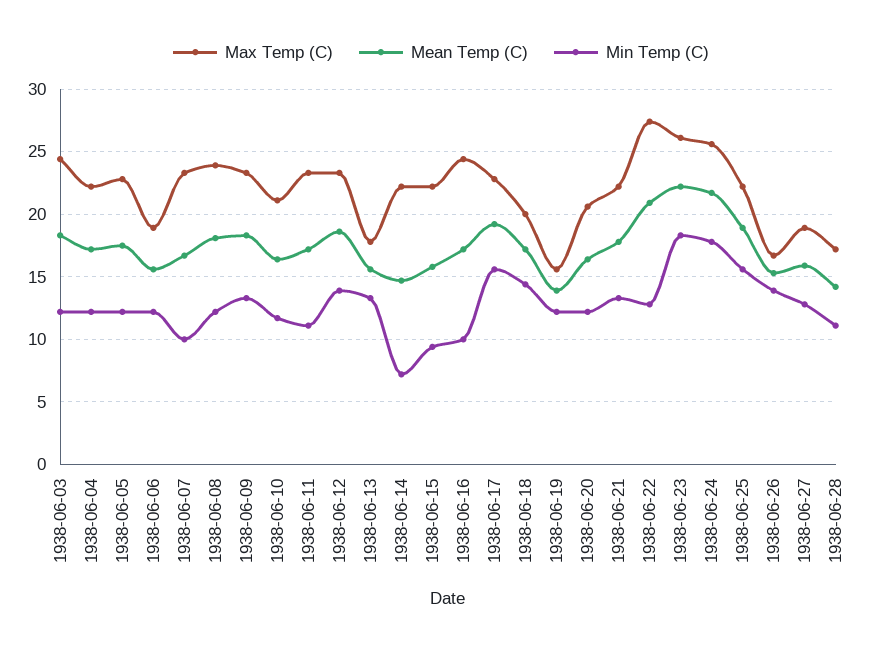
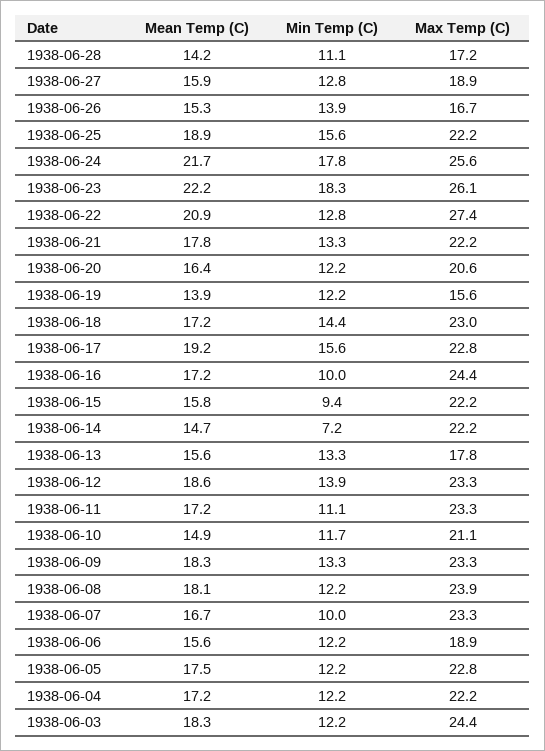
Mean Temp (C), 1938-06-10: 16.5 -> 14.9
Max Temp (C), 1938-06-18: 20 -> 23

